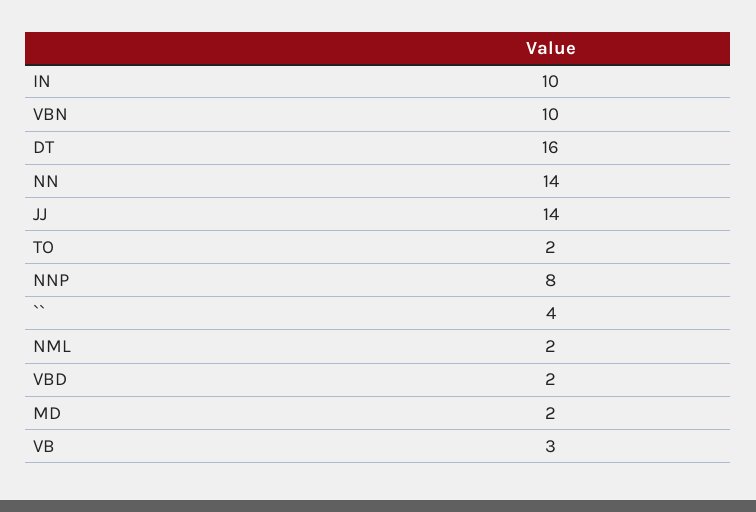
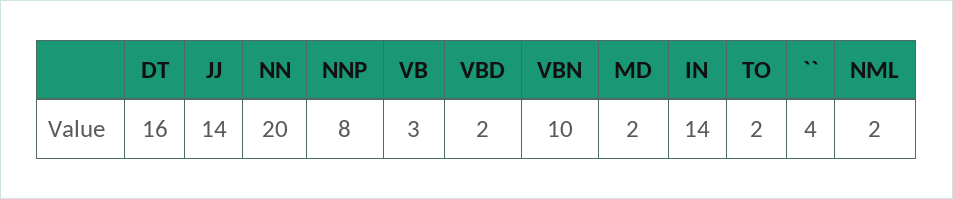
IN: 10 -> 14
NN: 14 -> 20

